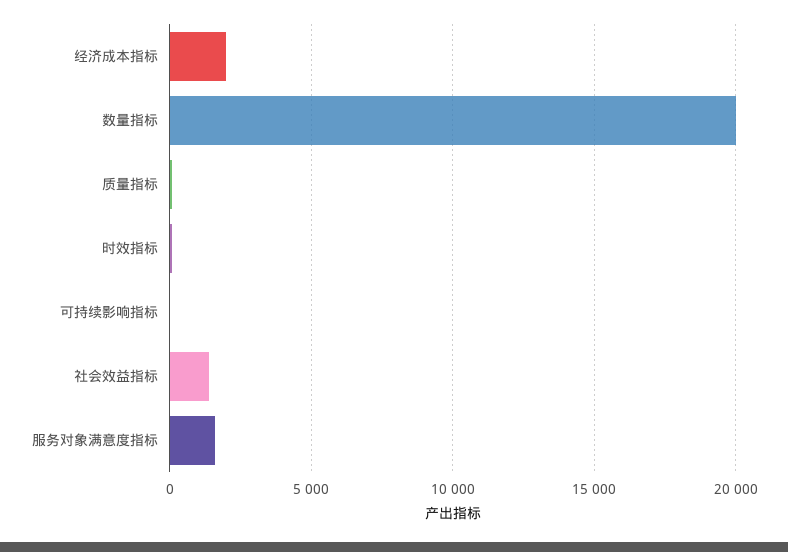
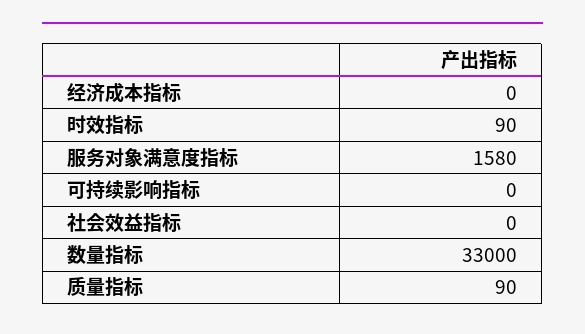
经济成本指标: 2000 -> 0
数量指标: 20000 -> 33000
社会效益指标: 1500 -> 0

